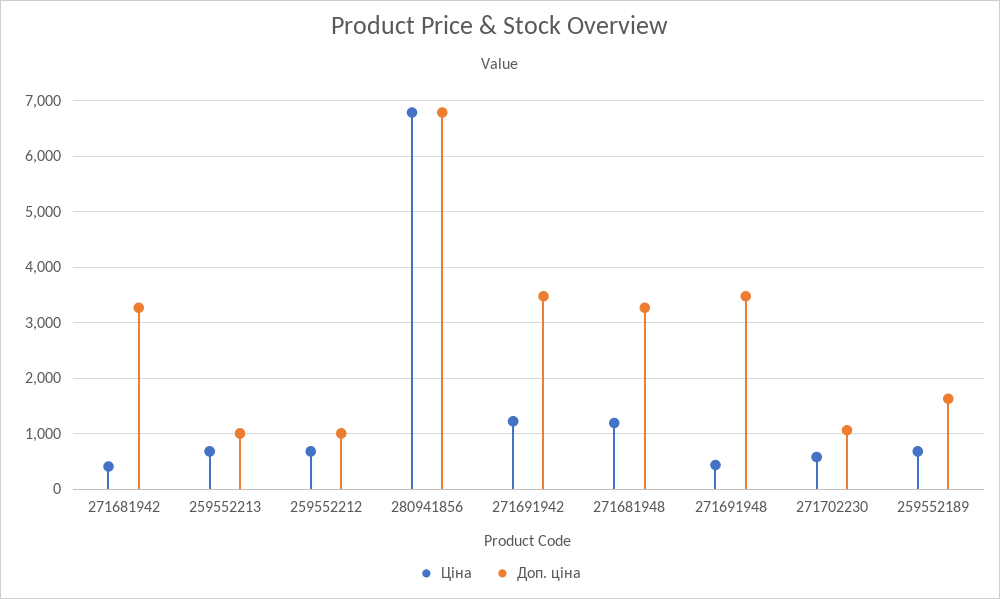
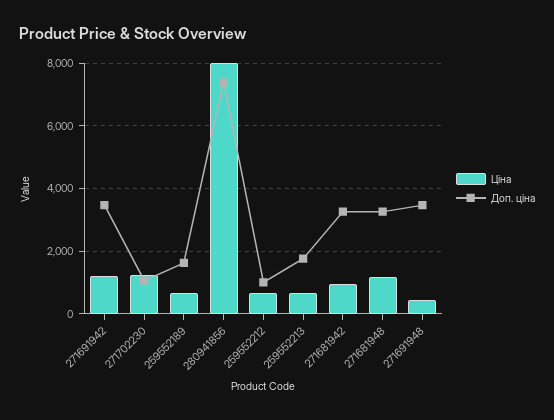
Ціна, 271681942: 400 -> 1000
Доп. ціна, 259552213: 1000 -> 1800
Ціна, 280941856: 6800 -> 8000
Доп. ціна, 280941856: 6800 -> 7400
Ціна, 271702230: 600 -> 1200

